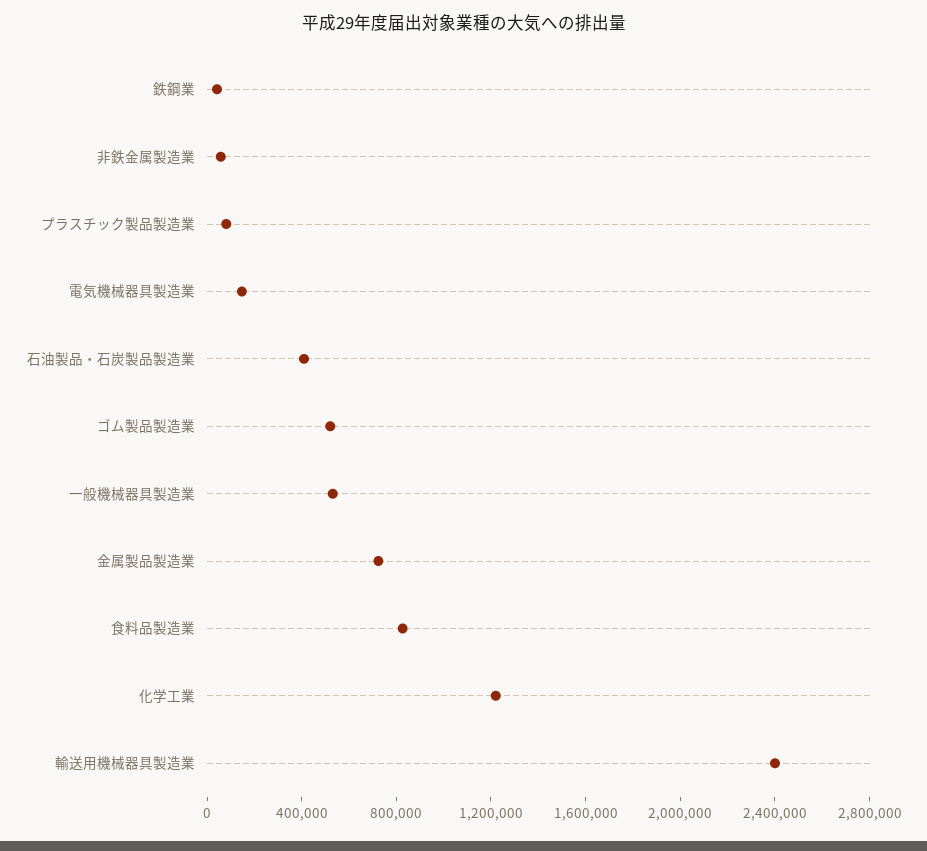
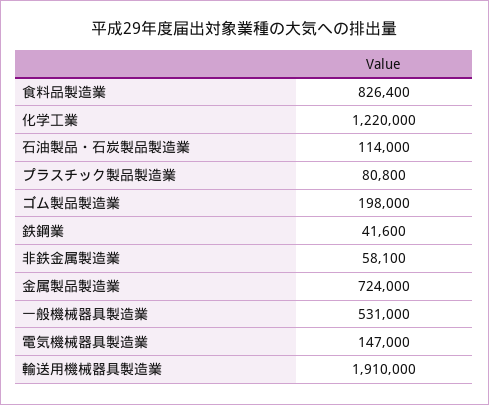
石油製品・石炭製品製造業: 400000 -> 114000
ゴム製品製造業: 500000 -> 198000
輸送用機械器具製造業: 2400000 -> 1910000

